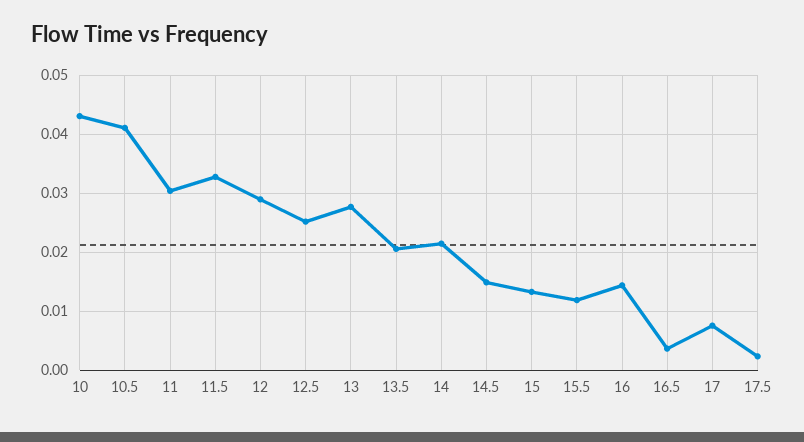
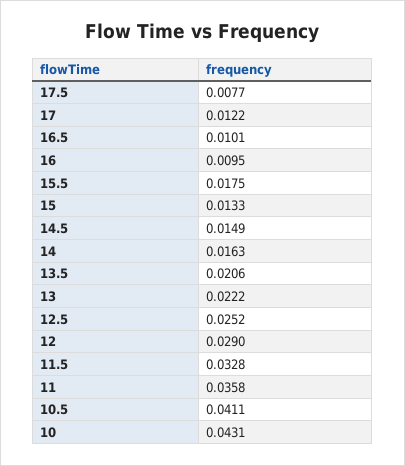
11: 0.03 -> 0.0358
13: 0.028 -> 0.0222
14: 0.022 -> 0.0163
15.5: 0.012 -> 0.0175
16: 0.014 -> 0.0095
16.5: 0.004 -> 0.0101
17: 0.008 -> 0.0122
17.5: 0.002 -> 0.0077

